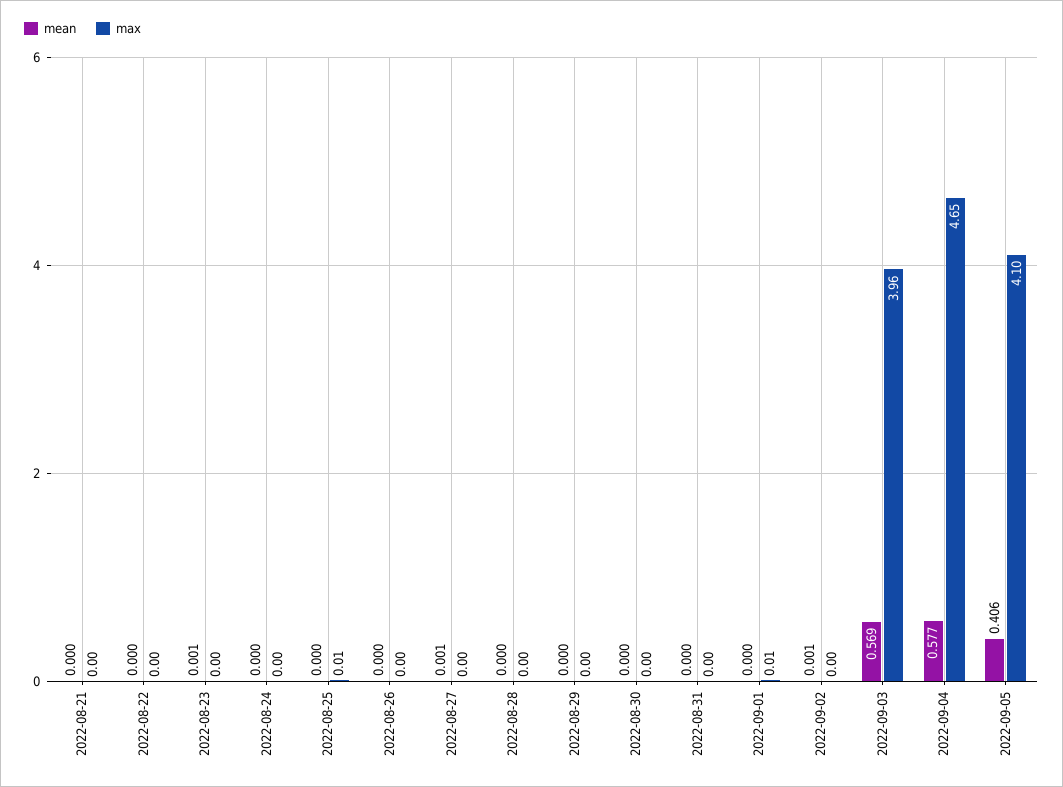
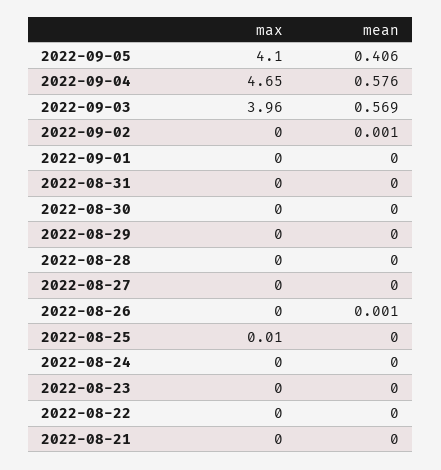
mean, 2022-08-23: 0.001 -> 0
mean, 2022-08-26: 0 -> 0.001
mean, 2022-08-27: 0.001 -> 0
max, 2022-09-01: 0.01 -> 0
mean, 2022-09-04: 0.577 -> 0.576

